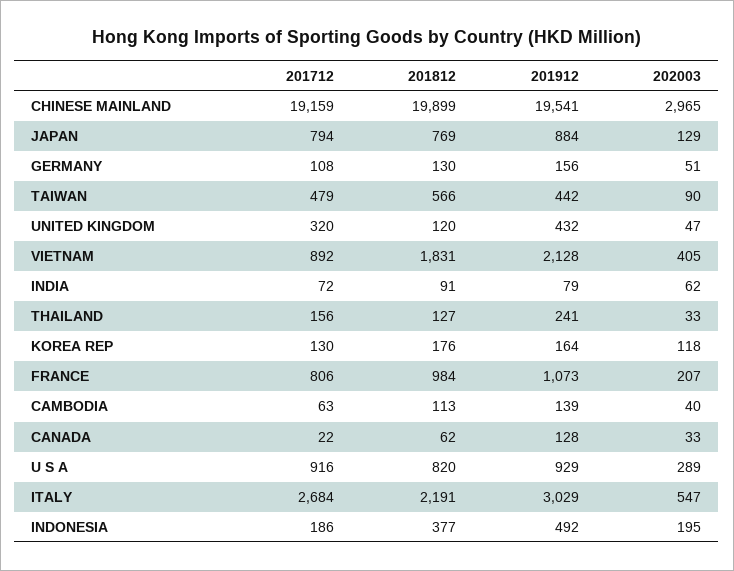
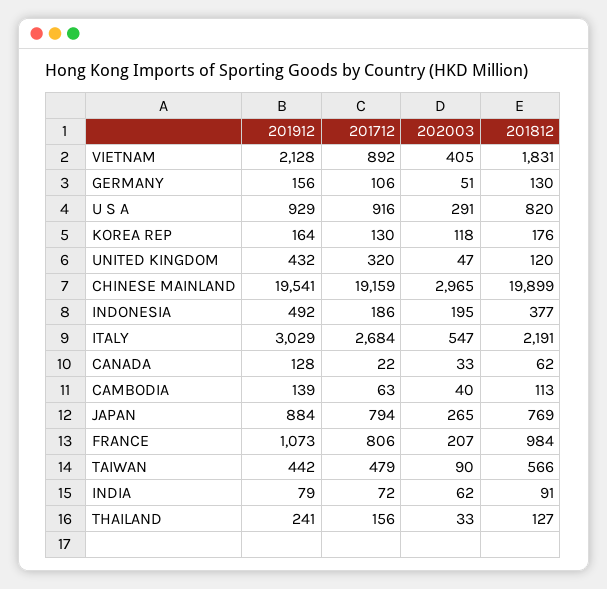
202003, JAPAN: 129 -> 265
201712, GERMANY: 108 -> 106
202003, U S A: 289 -> 291

